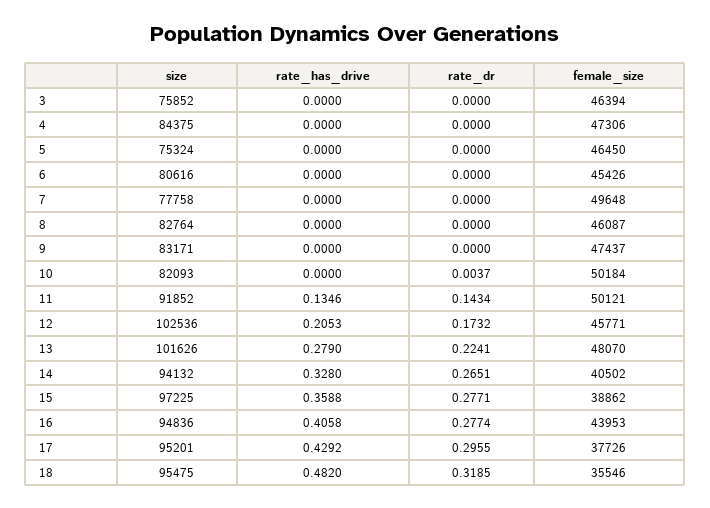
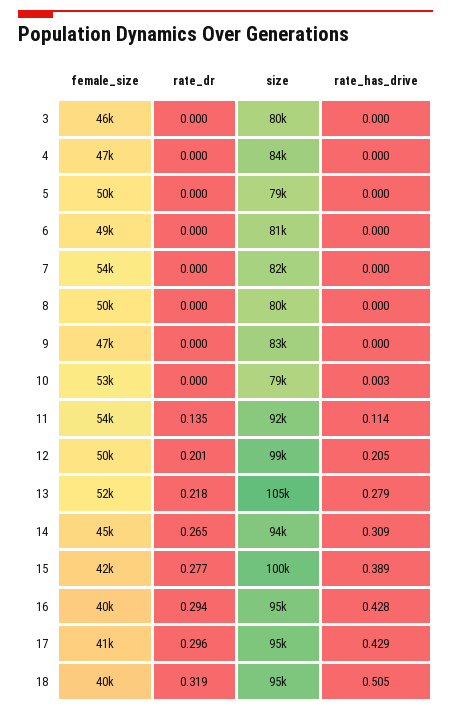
size, 3: 75852 -> 80000
size, 5: 75324 -> 79000
female_size, 5: 46450 -> 50000
female_size, 6: 45426 -> 49000
size, 7: 77758 -> 82000
female_size, 7: 49648 -> 54000
size, 8: 82764 -> 80000
female_size, 8: 46087 -> 50000
size, 10: 82093 -> 79000
rate_has_drive, 10: 0 -> 0.003
rate_dr, 10: 0.0037 -> 0
female_size, 10: 50184 -> 53000
rate_has_drive, 11: 0.1346 -> 0.114
rate_dr, 11: 0.1434 -> 0.135
female_size, 11: 50121 -> 54000
size, 12: 102536 -> 99000
rate_dr, 12: 0.1732 -> 0.201
female_size, 12: 45771 -> 50000
size, 13: 101626 -> 105000
rate_dr, 13: 0.2241 -> 0.218
female_size, 13: 48070 -> 52000
rate_has_drive, 14: 0.328 -> 0.309
female_size, 14: 40502 -> 45000
size, 15: 97225 -> 100000
rate_has_drive, 15: 0.3588 -> 0.389
female_size, 15: 38862 -> 42000
rate_has_drive, 16: 0.4058 -> 0.428
rate_dr, 16: 0.2774 -> 0.294
female_size, 16: 43953 -> 40000
female_size, 17: 37726 -> 41000
rate_has_drive, 18: 0.482 -> 0.505
female_size, 18: 35546 -> 40000

